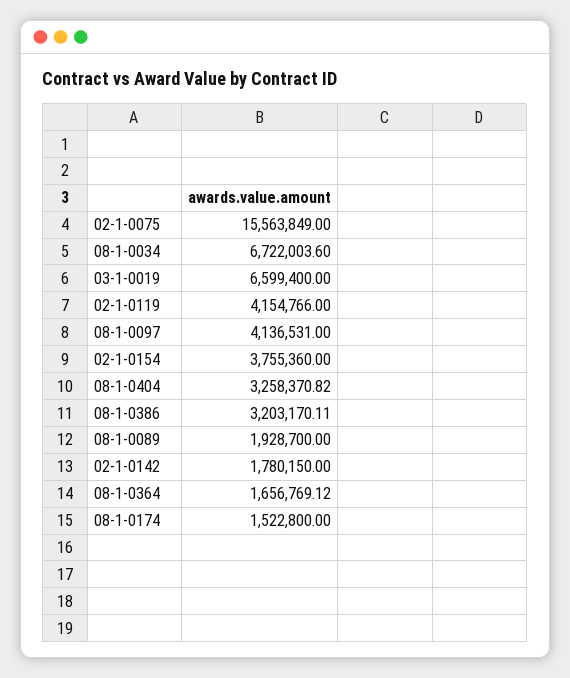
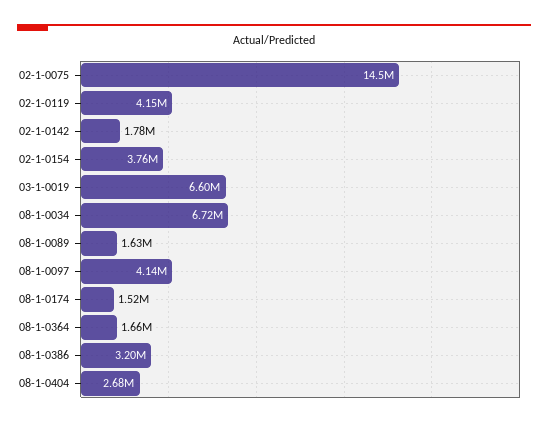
02-1-0075: 15563849 -> 14500000
08-1-0404: 3258370.82 -> 2680000
08-1-0089: 1928700 -> 1630000

